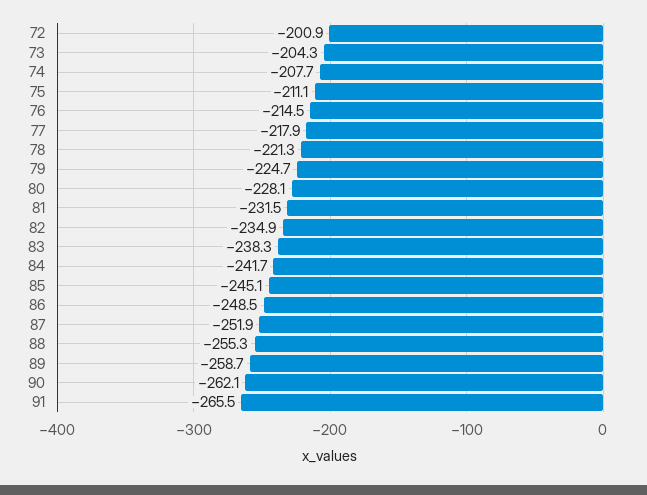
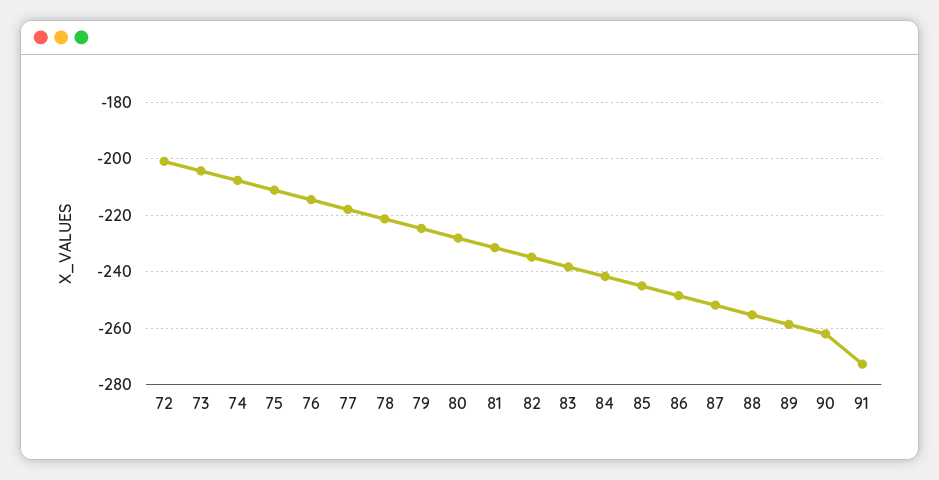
91: -265.5 -> -272.5

